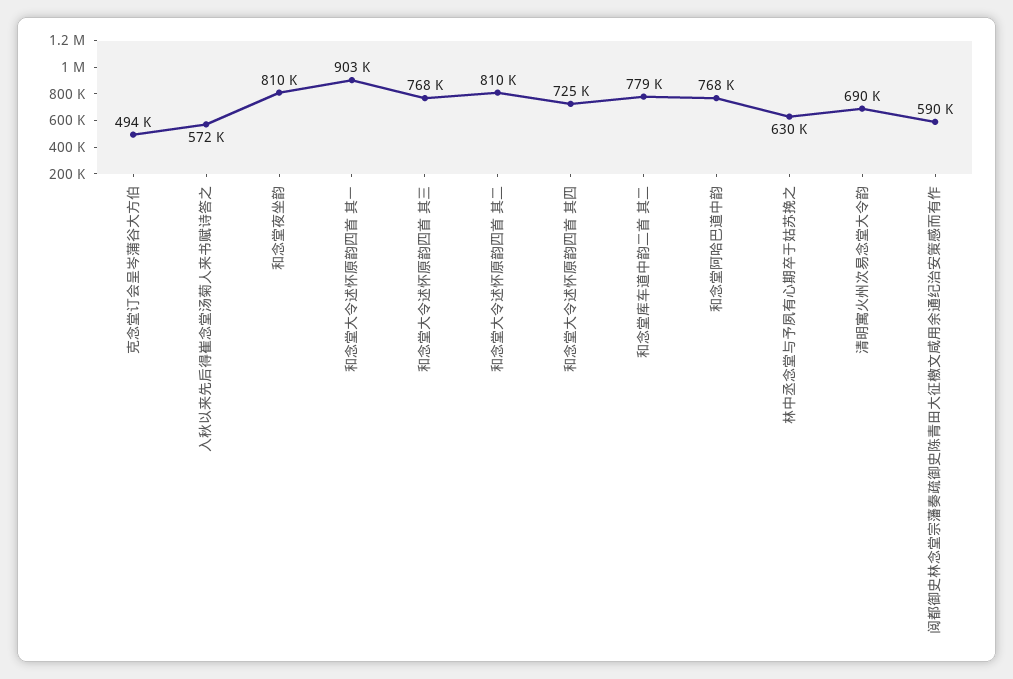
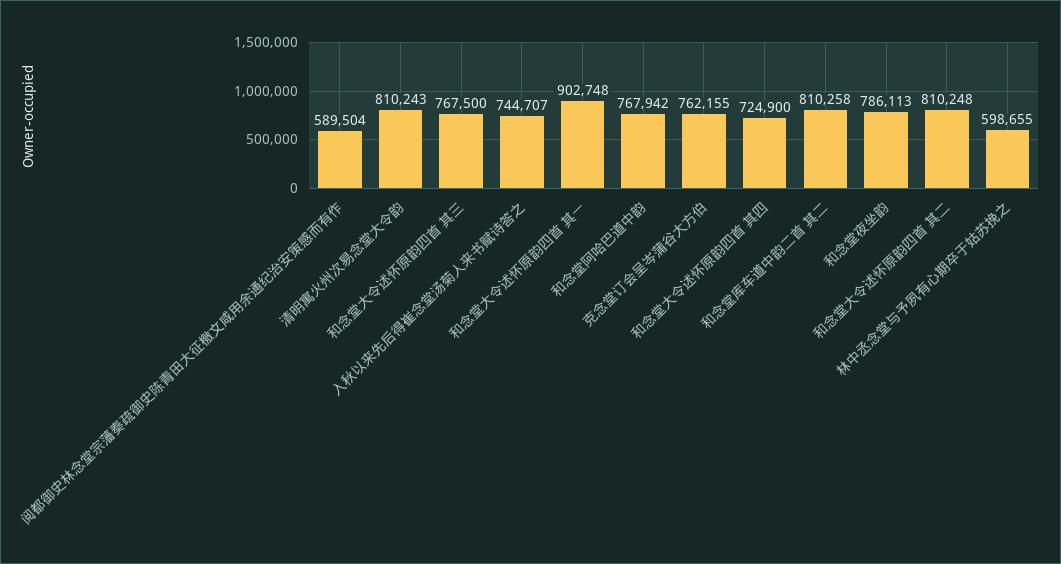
克念堂订会呈岑蒲谷大方伯: 494000 -> 762155
入秋以来先后得崔念堂汤菊人来书赋诗答之: 572000 -> 744707
和念堂夜坐韵: 810000 -> 786113
和念堂库车道中韵二首 其二: 779000 -> 810258
林中丞念堂与予夙有心期卒于姑苏挽之: 630000 -> 598655
清明寓火州次易念堂大令韵: 690000 -> 810243

